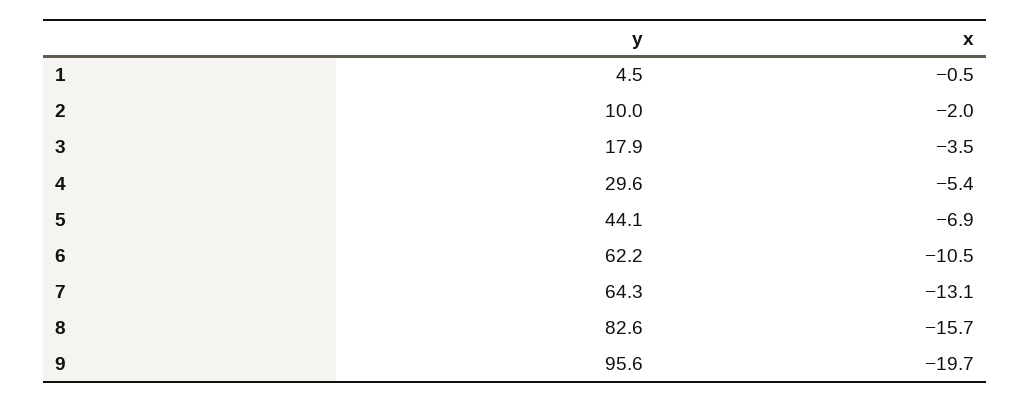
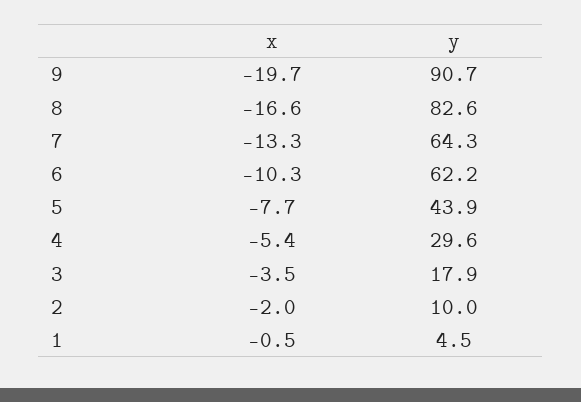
y, 5: 44.1 -> 43.9
x, 5: -6.9 -> -7.7
x, 6: -10.5 -> -10.3
x, 7: -13.1 -> -13.3
x, 8: -15.7 -> -16.6
y, 9: 95.6 -> 90.7

